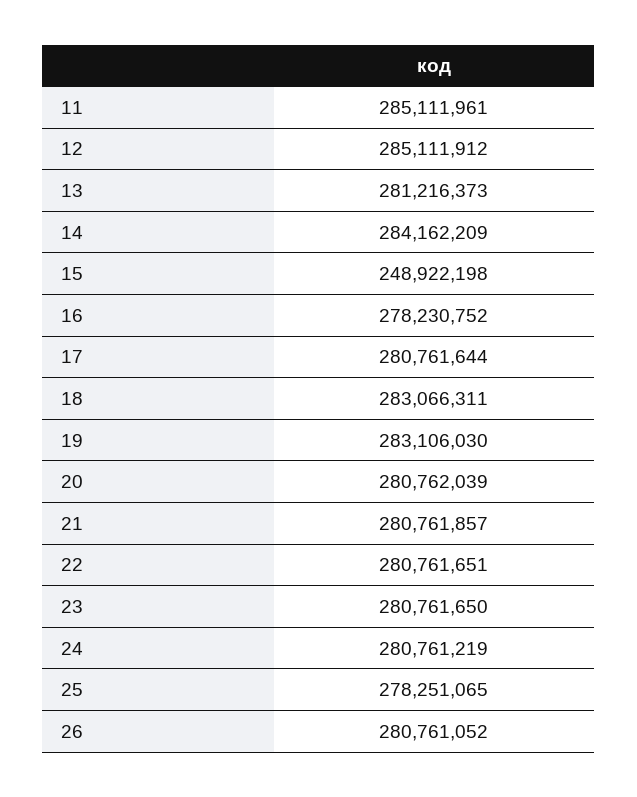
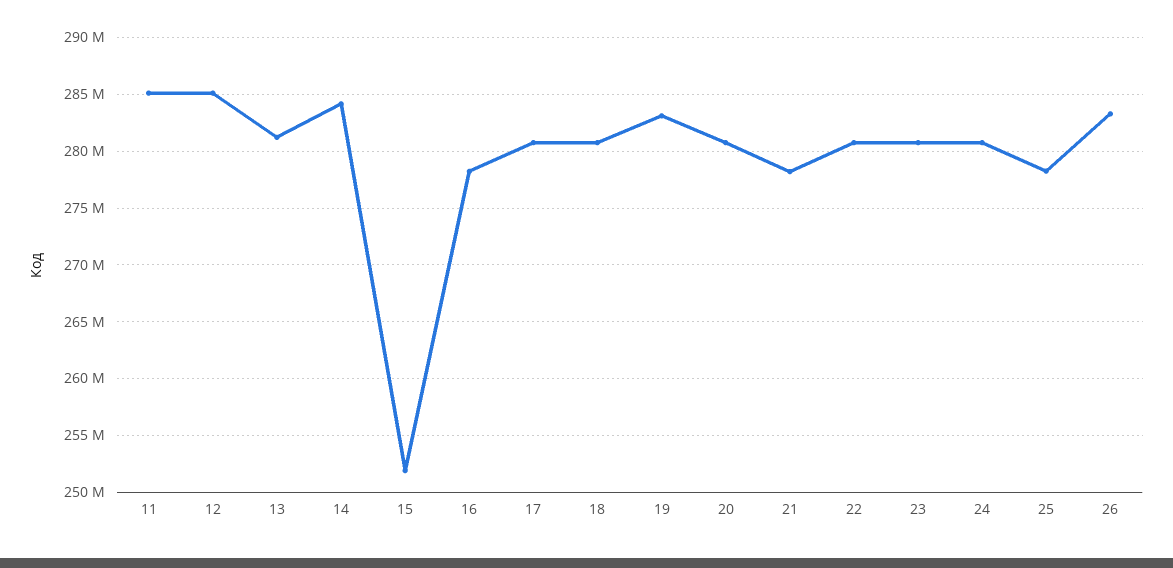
15: 248922198 -> 252000000
18: 283066311 -> 281000000
21: 280761857 -> 278000000
26: 280761052 -> 283000000

